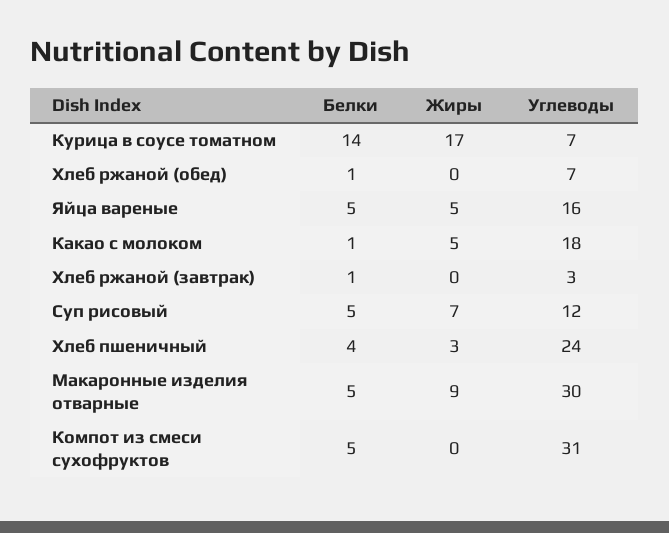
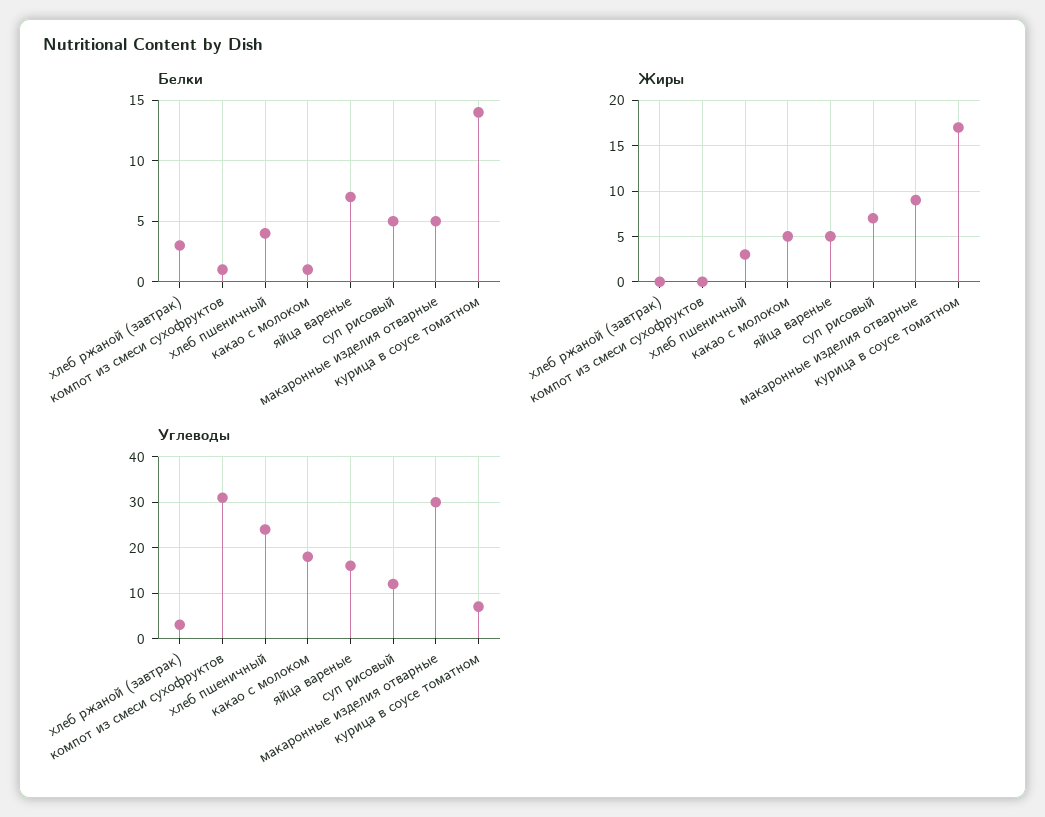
Белки, Хлеб ржаной (обед): 1 -> none
Жиры, Хлеб ржаной (обед): 0 -> none
Углеводы, Хлеб ржаной (обед): 7 -> none
Белки, Яйца вареные: 5 -> 7
Белки, Хлеб ржаной (завтрак): 1 -> 3
Белки, Компот из смеси сухофруктов: 5 -> 1

